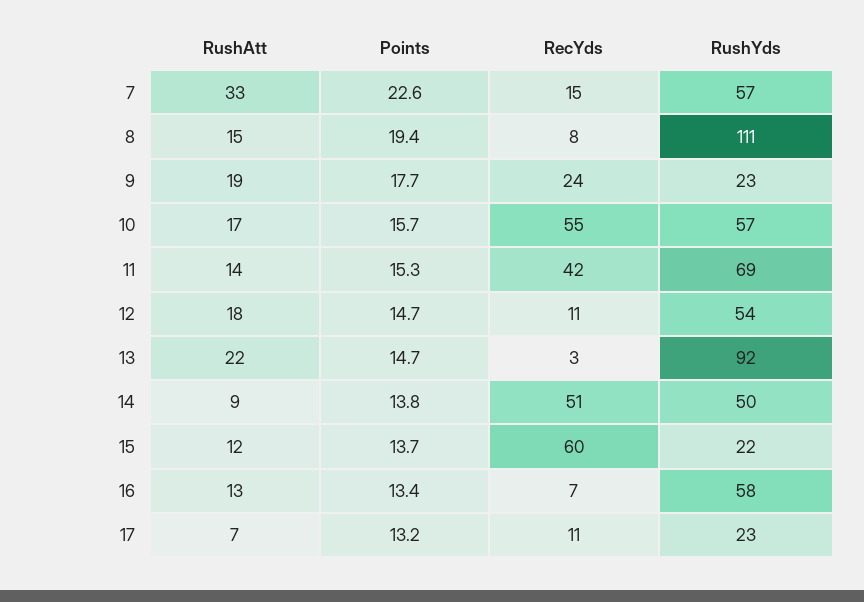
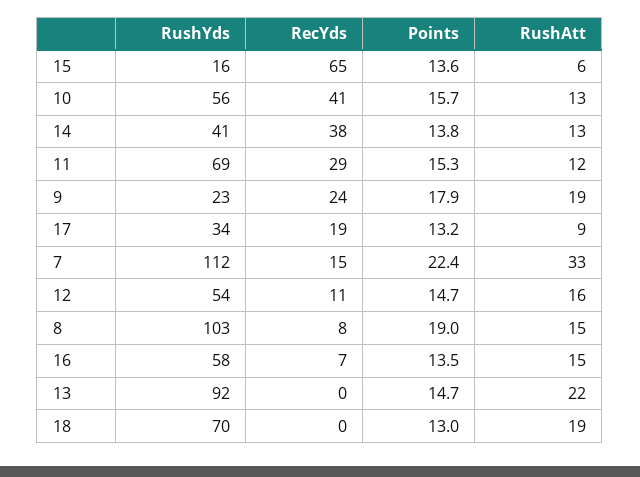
Points, 7: 22.6 -> 22.4
RushYds, 7: 57 -> 112
Points, 8: 19.4 -> 19
RushYds, 8: 111 -> 103
Points, 9: 17.7 -> 17.9
RushAtt, 10: 17 -> 13
RecYds, 10: 55 -> 41
RushYds, 10: 57 -> 56
RushAtt, 11: 14 -> 12
RecYds, 11: 42 -> 29
RushAtt, 12: 18 -> 16
RecYds, 13: 3 -> 0
RushAtt, 14: 9 -> 13
RecYds, 14: 51 -> 38
RushYds, 14: 50 -> 41
RushAtt, 15: 12 -> 6
Points, 15: 13.7 -> 13.6
RecYds, 15: 60 -> 65
RushYds, 15: 22 -> 16
RushAtt, 16: 13 -> 15
Points, 16: 13.4 -> 13.5
RushAtt, 17: 7 -> 9
RecYds, 17: 11 -> 19
RushYds, 17: 23 -> 34
RushYds, 18: none -> 70
RecYds, 18: none -> 0
Points, 18: none -> 13
RushAtt, 18: none -> 19

